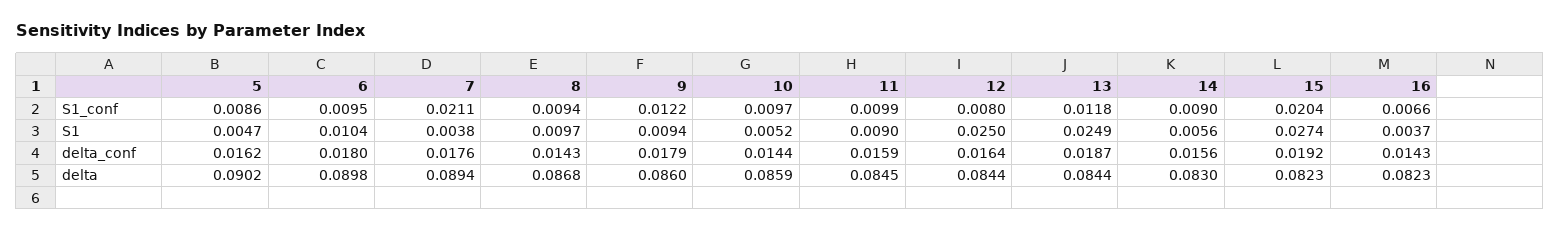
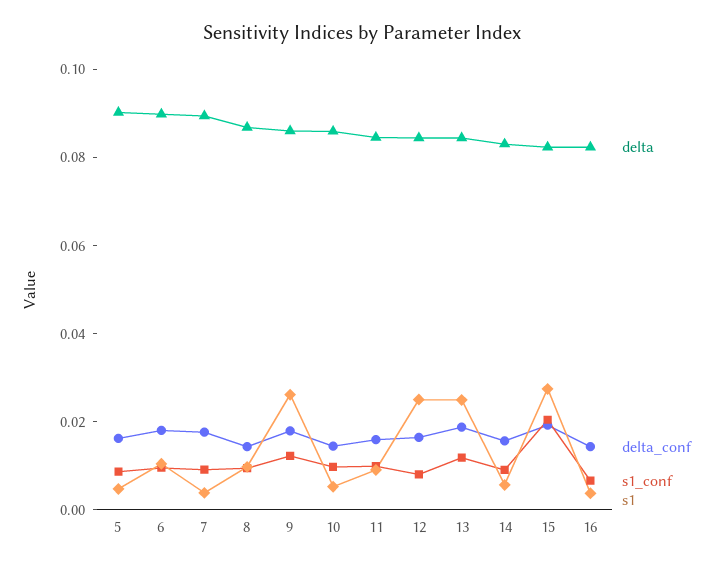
S1_conf, 7: 0.0211 -> 0.01
S1, 9: 0.0094 -> 0.025

